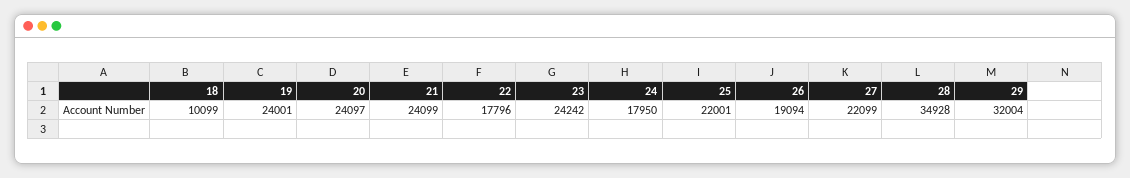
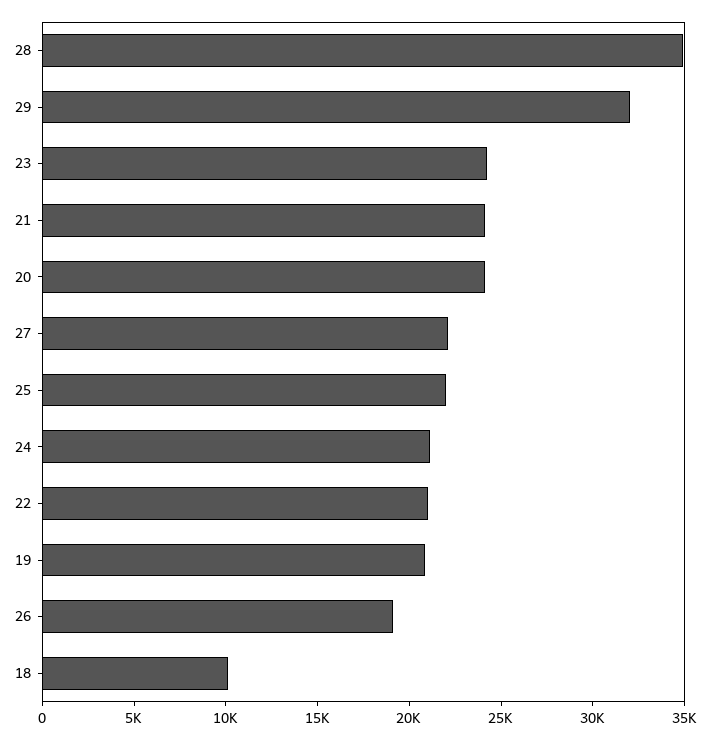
19: 24001 -> 21000
22: 17796 -> 21000
24: 17950 -> 21000

